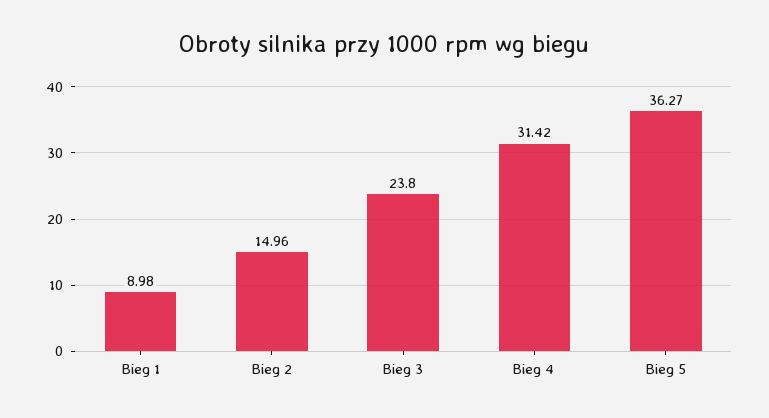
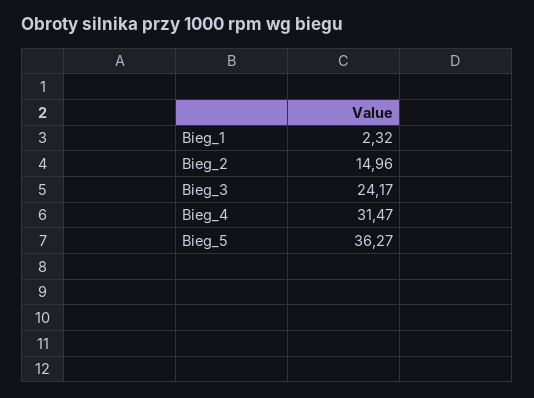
Bieg 1: 8.98 -> 2.32
Bieg 3: 23.8 -> 24.17
Bieg 4: 31.42 -> 31.47

